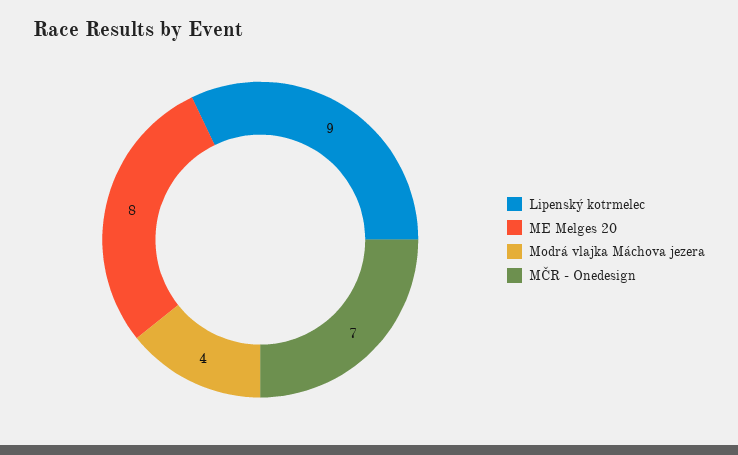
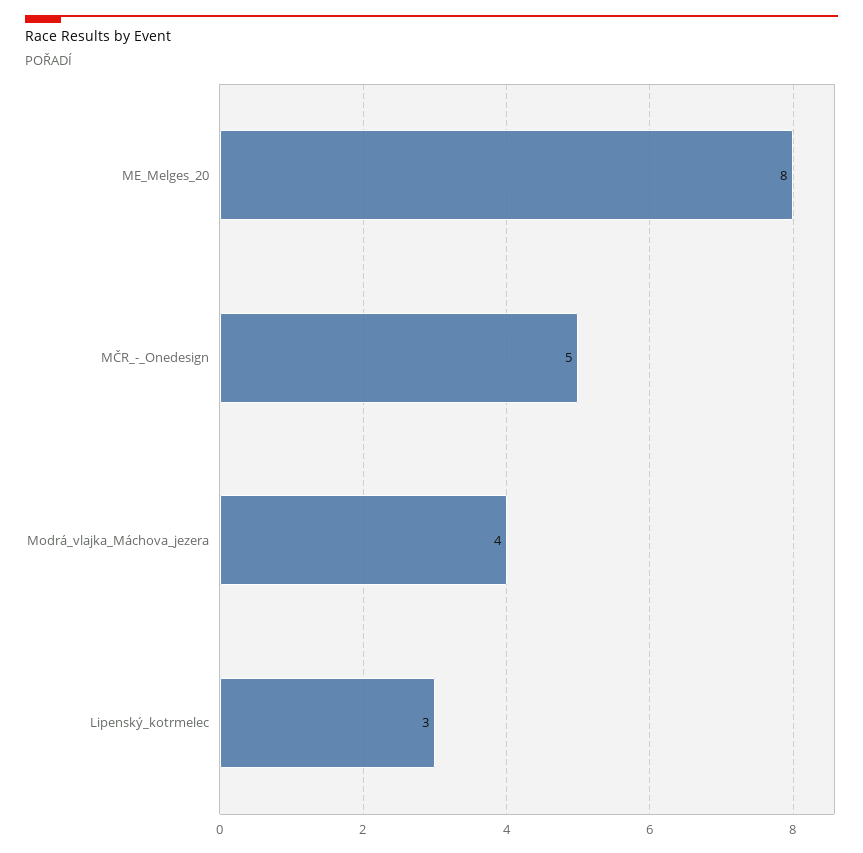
Lipenský kotrmelec: 9 -> 3
MČR - Onedesign: 7 -> 5

